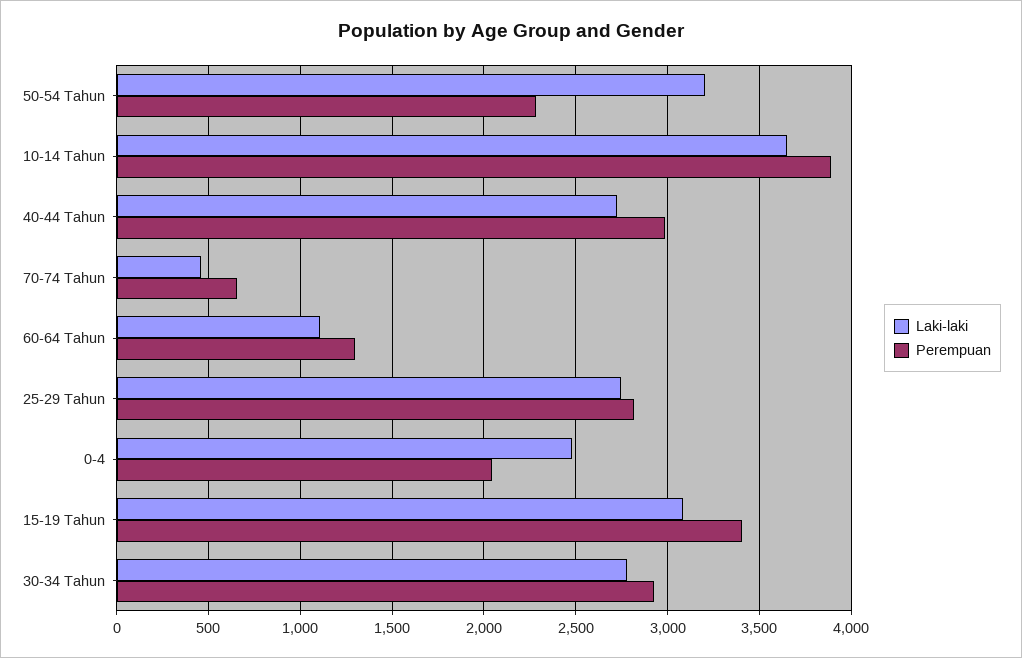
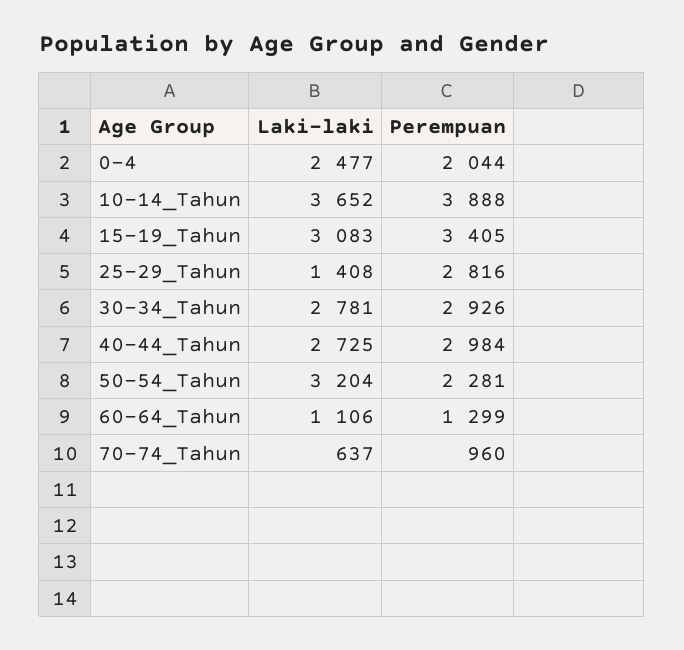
Laki-laki, 70-74 Tahun: 450 -> 637
Perempuan, 70-74 Tahun: 650 -> 960
Laki-laki, 25-29 Tahun: 2750 -> 1408

